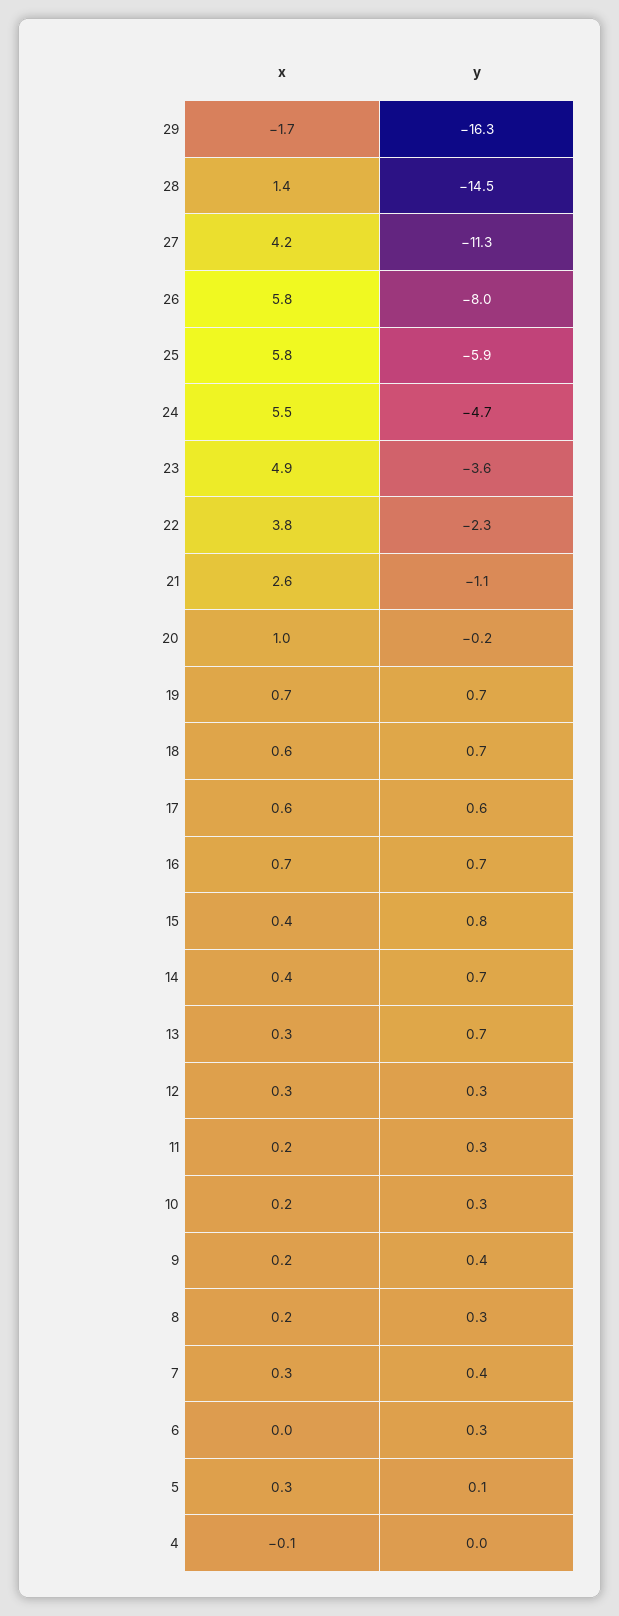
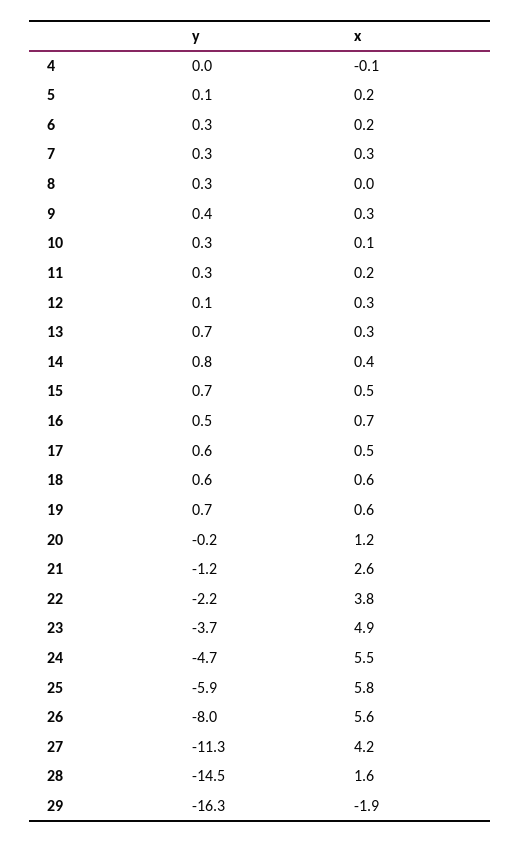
x, 29: -1.7 -> -1.9
x, 28: 1.4 -> 1.6
x, 26: 5.8 -> 5.6
y, 23: -3.6 -> -3.7
y, 22: -2.3 -> -2.2
y, 21: -1.1 -> -1.2
x, 20: 1 -> 1.2
x, 19: 0.7 -> 0.6
y, 18: 0.7 -> 0.6
x, 17: 0.6 -> 0.5
y, 16: 0.7 -> 0.5
x, 15: 0.4 -> 0.5
y, 15: 0.8 -> 0.7
y, 14: 0.7 -> 0.8
y, 12: 0.3 -> 0.1
x, 10: 0.2 -> 0.1
x, 9: 0.2 -> 0.3
x, 8: 0.2 -> 0
y, 7: 0.4 -> 0.3
x, 6: 0 -> 0.2
x, 5: 0.3 -> 0.2

